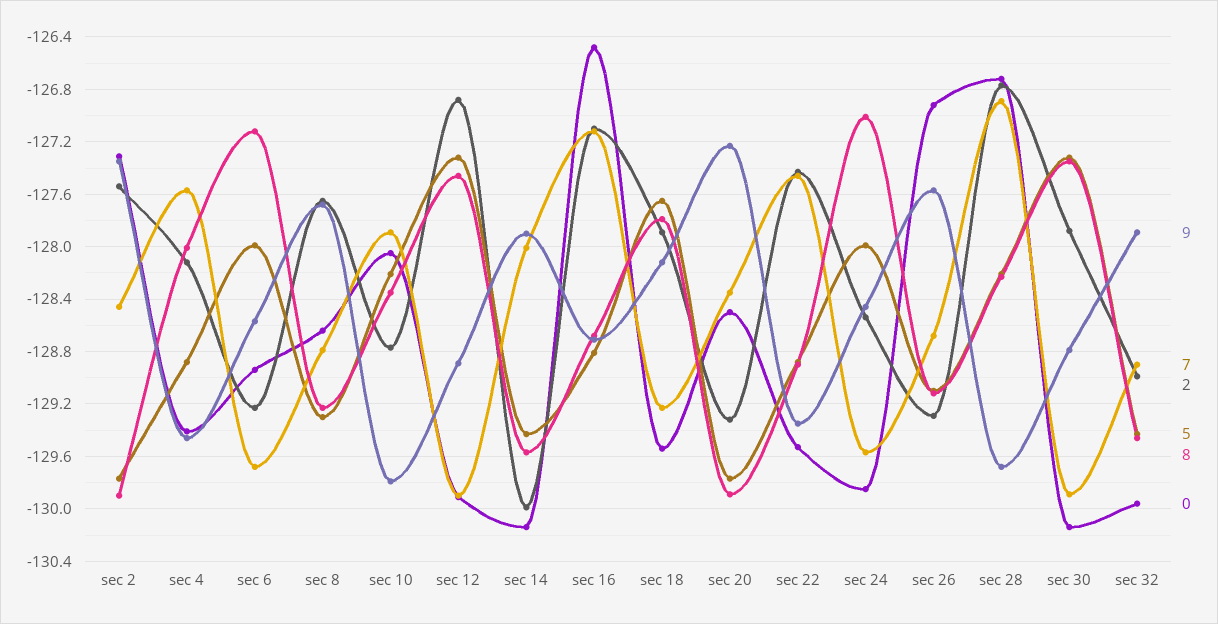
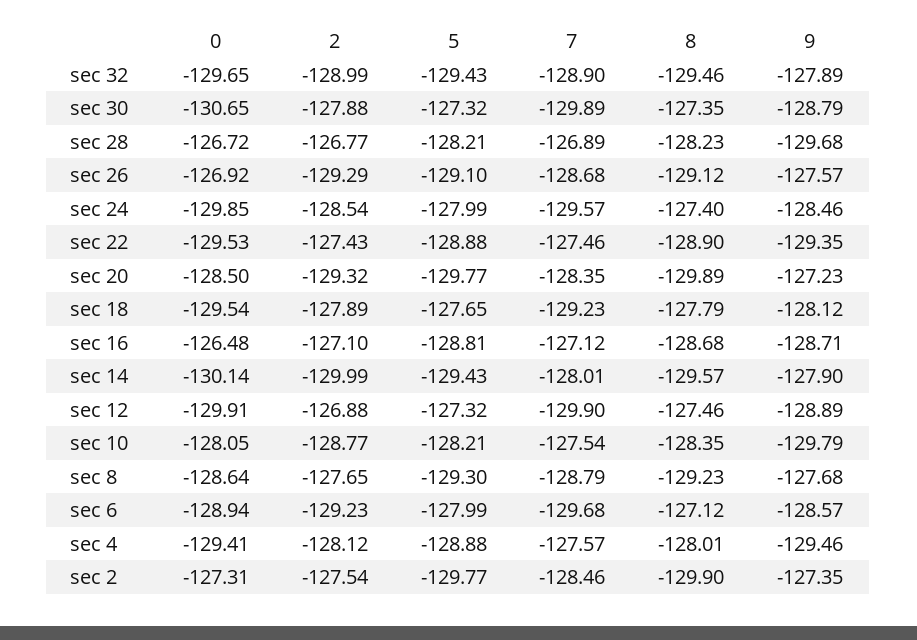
7, sec 10: -127.9 -> -127.54
8, sec 24: -127 -> -127.4
0, sec 30: -130.15 -> -130.65
0, sec 32: -129.95 -> -129.65

